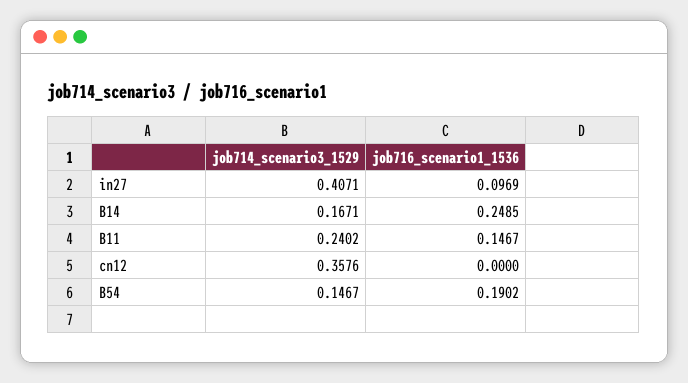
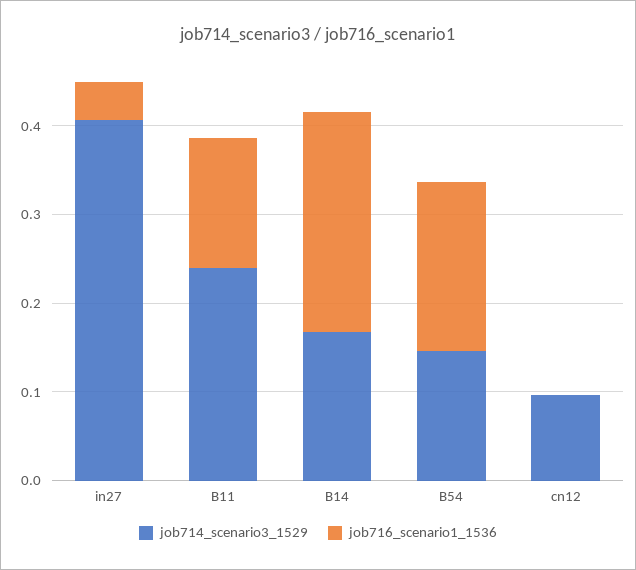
job716_scenario1_1536, in27: 0.0969 -> 0.04
job714_scenario3_1529, cn12: 0.3576 -> 0.1

